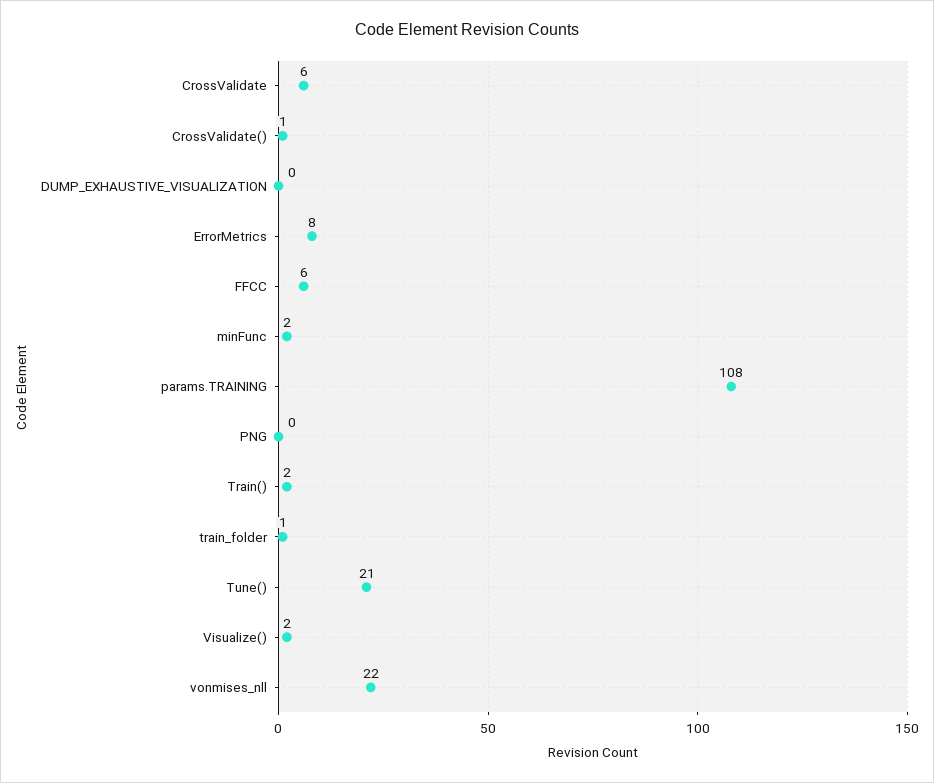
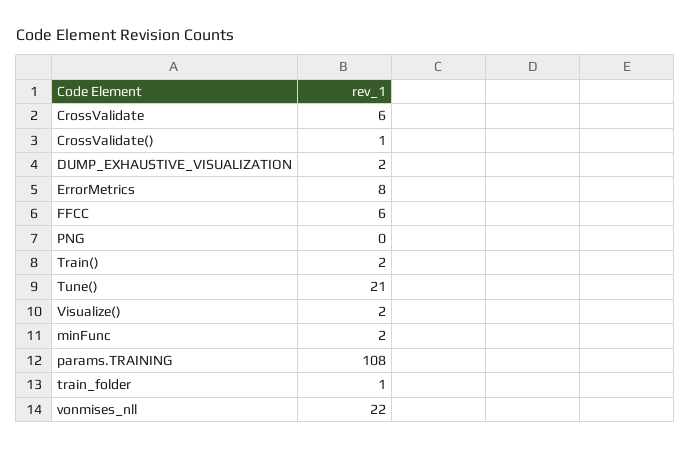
DUMP_EXHAUSTIVE_VISUALIZATION: 0 -> 2

